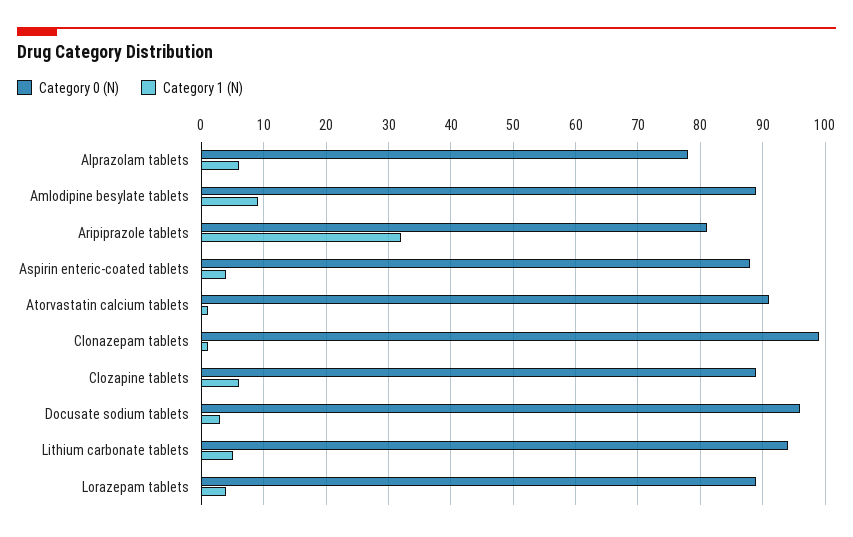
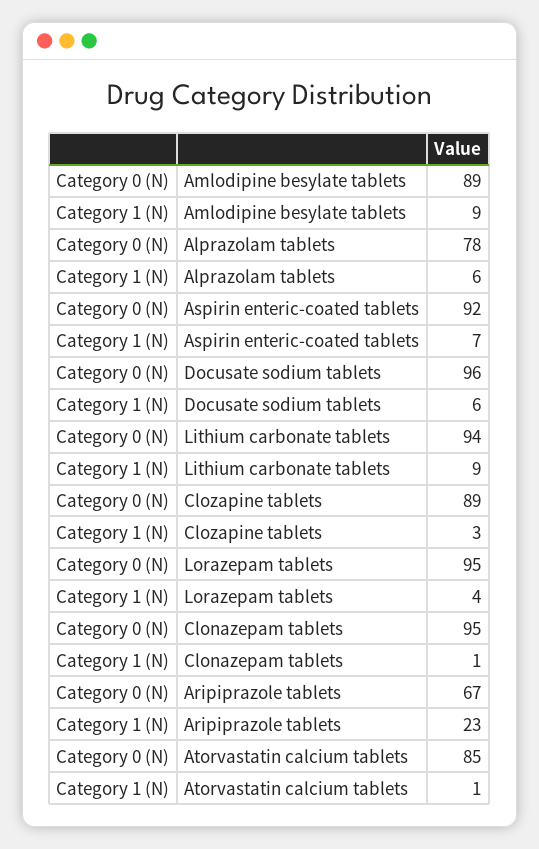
Category 0 (N), Aripiprazole tablets: 81 -> 67
Category 1 (N), Aripiprazole tablets: 32 -> 23
Category 0 (N), Aspirin enteric-coated tablets: 88 -> 92
Category 1 (N), Aspirin enteric-coated tablets: 4 -> 7
Category 0 (N), Atorvastatin calcium tablets: 91 -> 85
Category 0 (N), Clonazepam tablets: 99 -> 95
Category 1 (N), Clozapine tablets: 6 -> 3
Category 1 (N), Docusate sodium tablets: 3 -> 6
Category 1 (N), Lithium carbonate tablets: 5 -> 9
Category 0 (N), Lorazepam tablets: 89 -> 95

